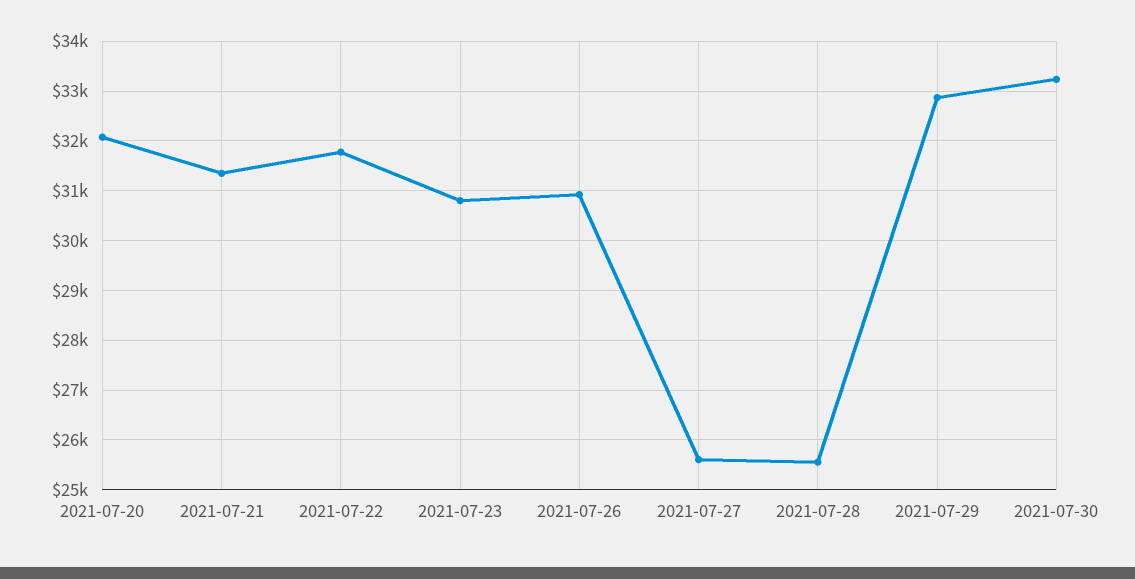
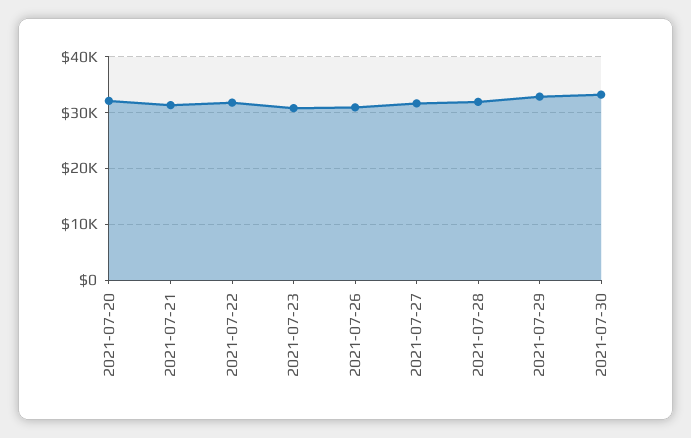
2021-07-27: 25600 -> 32000
2021-07-28: 25600 -> 32000

